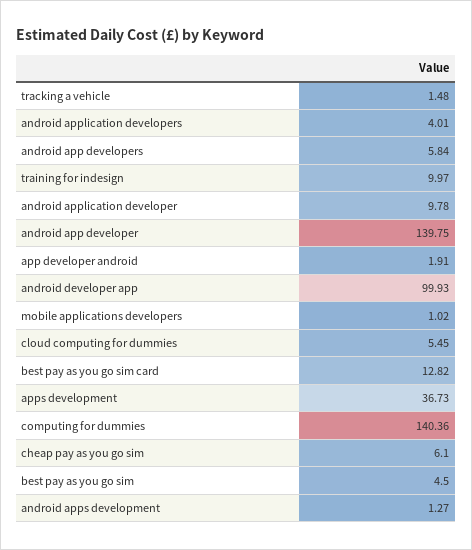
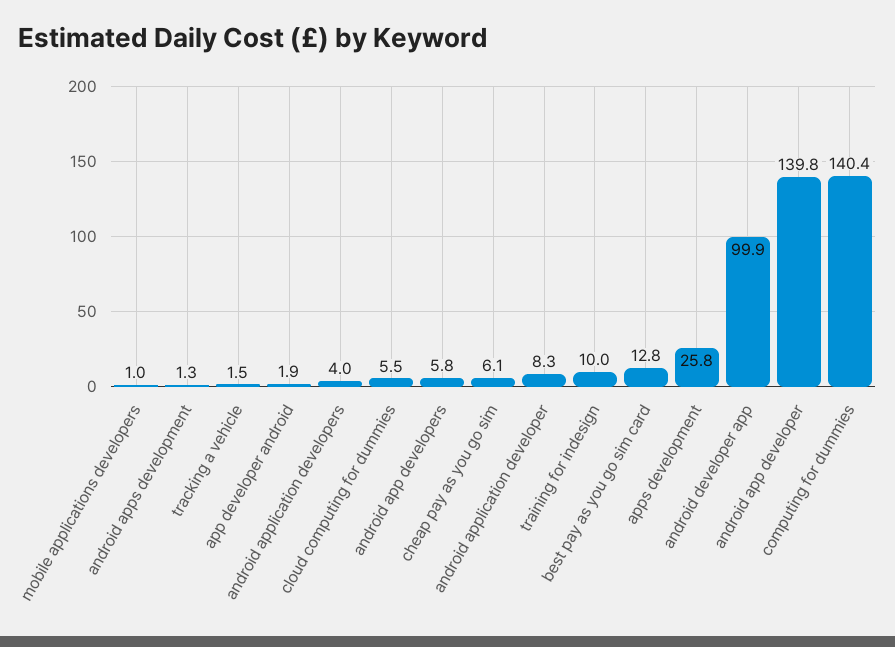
android application developer: 9.78 -> 8.3
apps development: 36.73 -> 25.8
best pay as you go sim: 4.5 -> none

